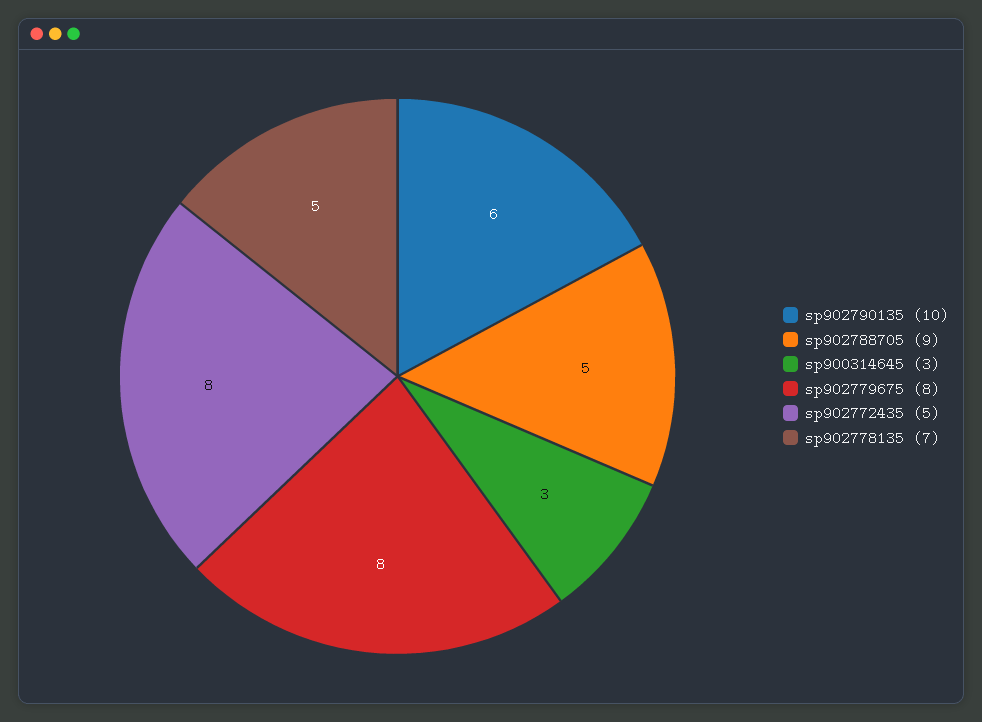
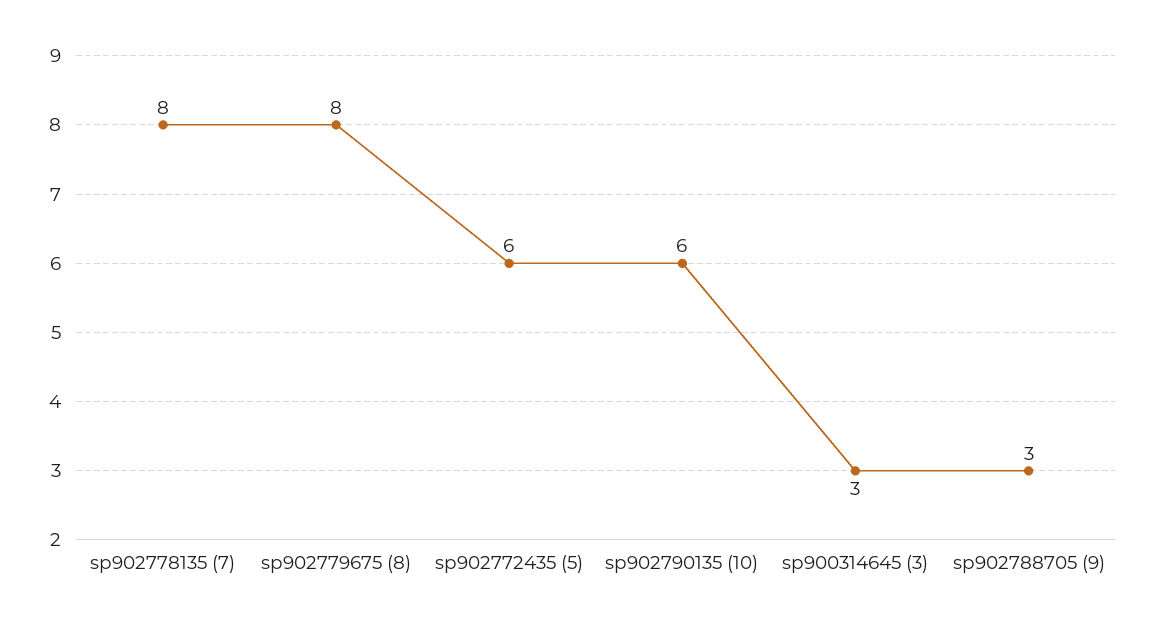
sp902788705 (9): 5 -> 3
sp902772435 (5): 8 -> 6
sp902778135 (7): 5 -> 8

